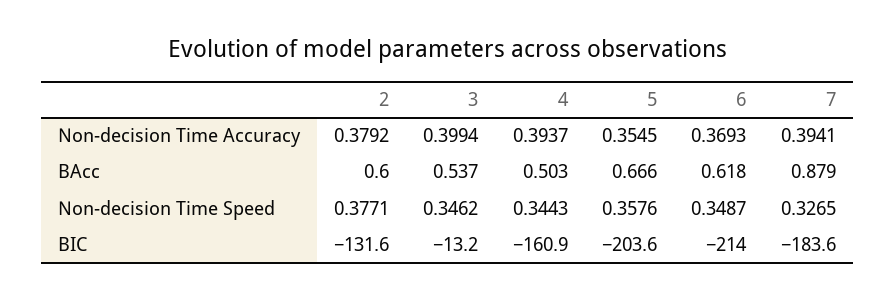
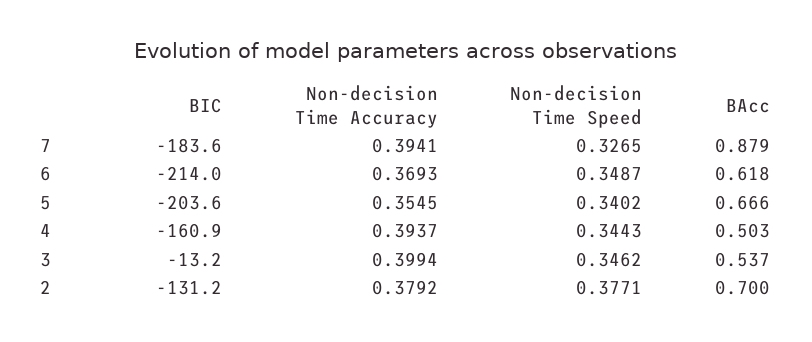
2, BAcc: 0.6 -> 0.7
5, Non-decision Time Speed: 0.3576 -> 0.3402
2, BIC: -131.6 -> -131.2

